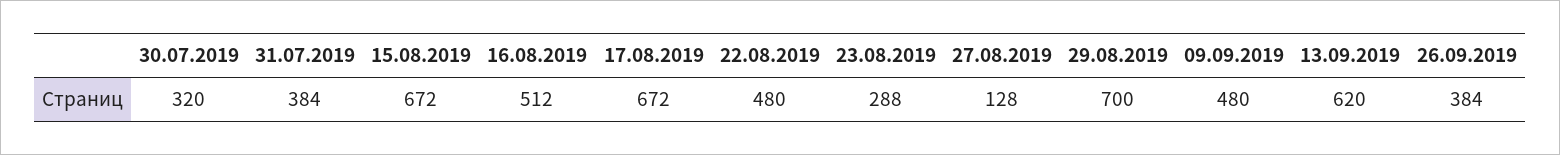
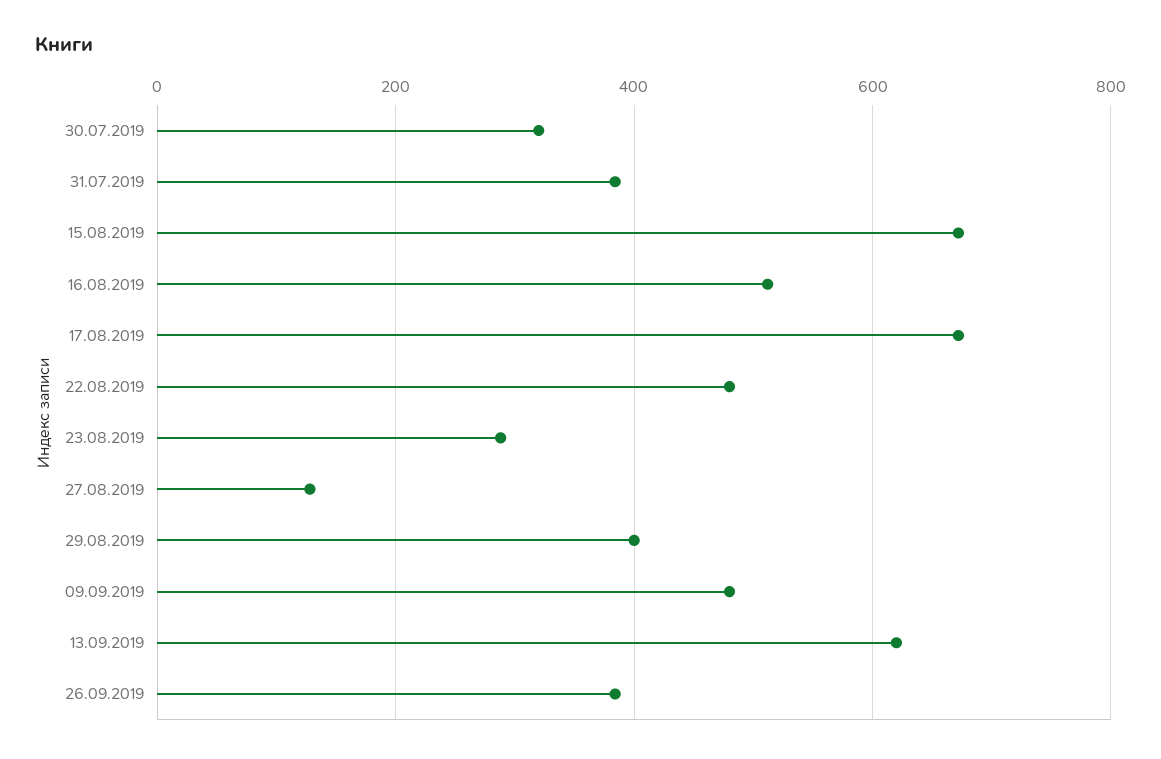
29.08.2019: 700 -> 400

